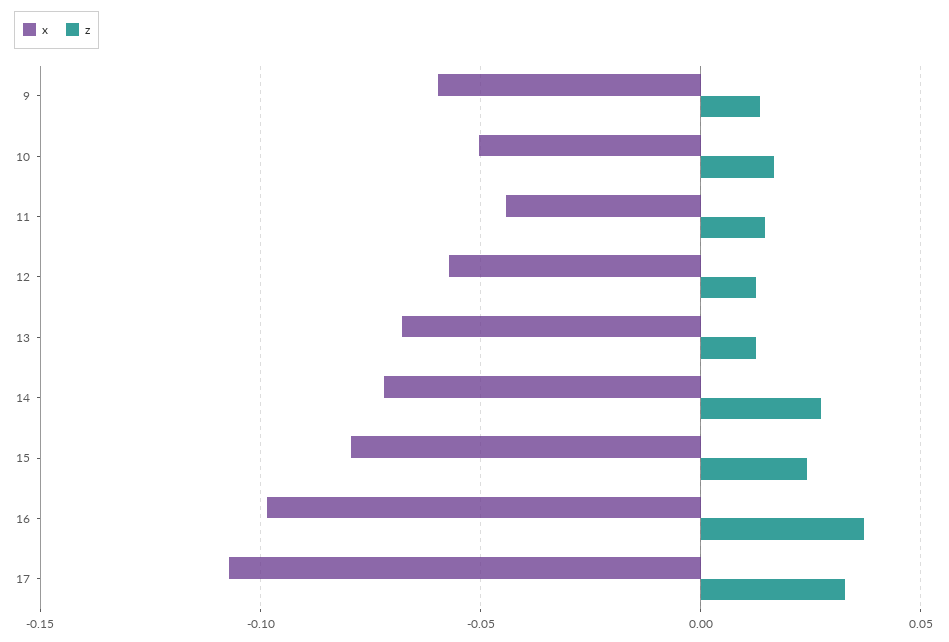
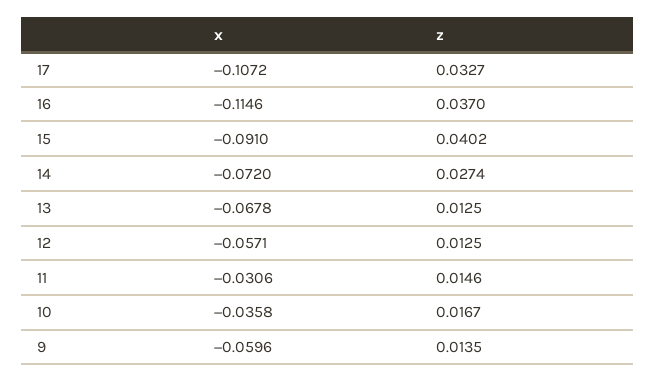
x, 10: -0.05 -> -0.0358
x, 11: -0.045 -> -0.0306
x, 15: -0.08 -> -0.091
z, 15: 0.025 -> 0.0402
x, 16: -0.1 -> -0.1146

